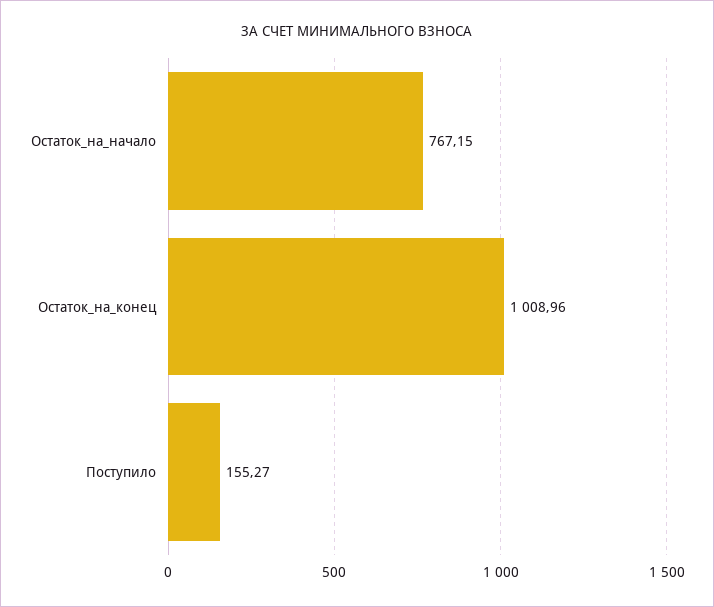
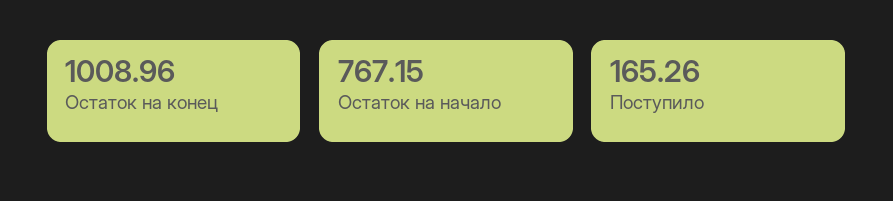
Поступило: 155.27 -> 165.26

